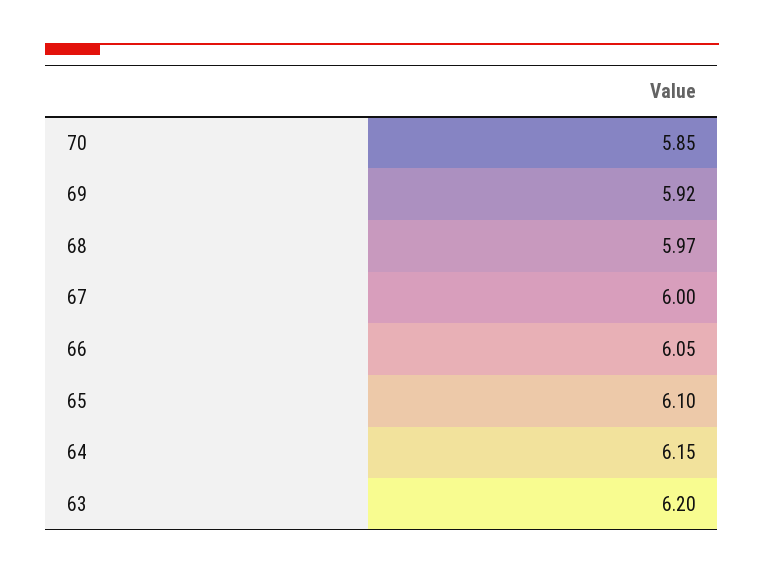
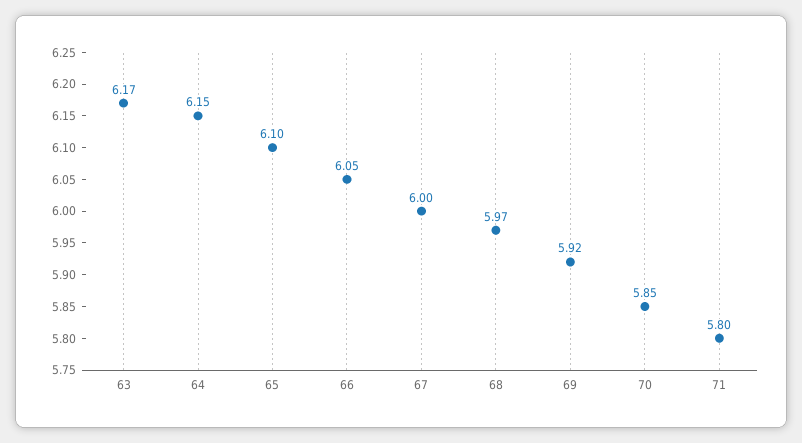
63: 6.2 -> 6.17
71: none -> 5.8

